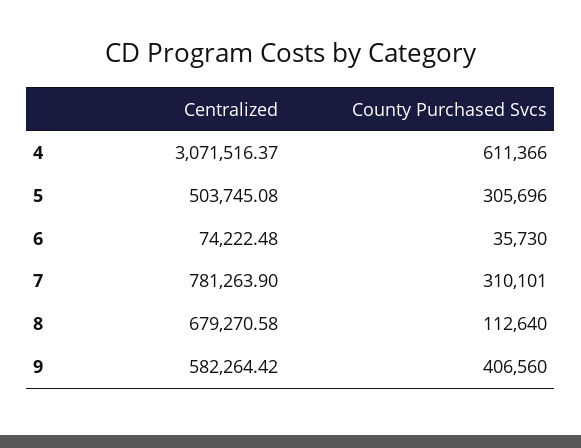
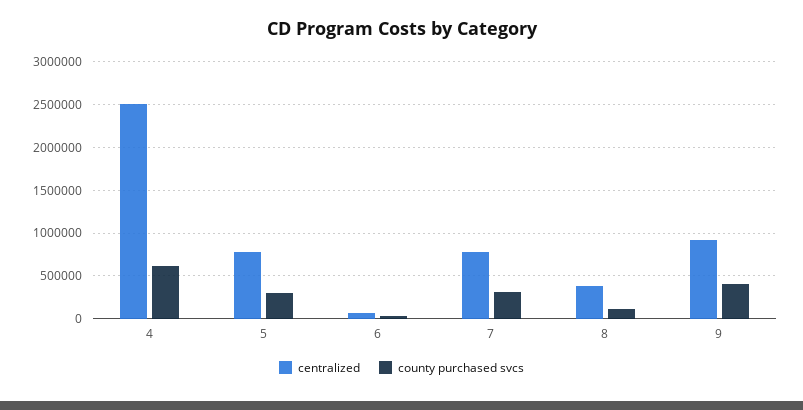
Centralized, 4: 3071516.37 -> 2500000
Centralized, 5: 503745.08 -> 800000
Centralized, 8: 679270.58 -> 400000
Centralized, 9: 582264.42 -> 900000

